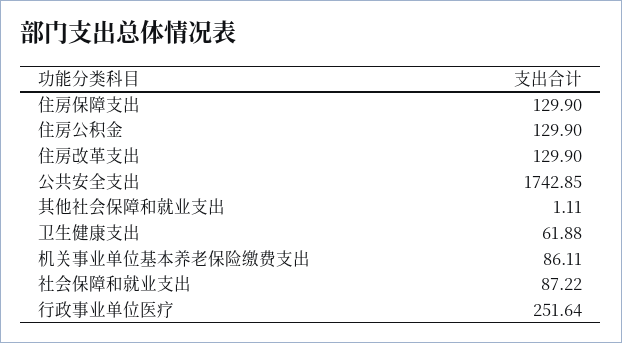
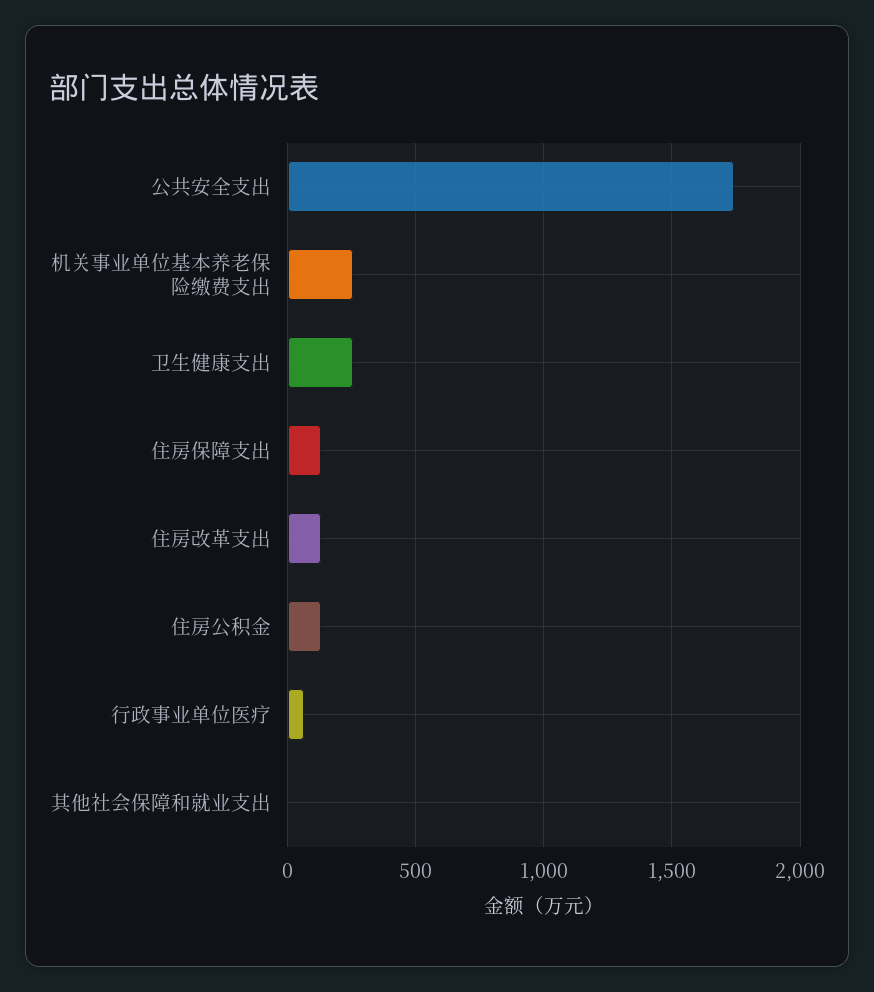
卫生健康支出: 61.88 -> 250
机关事业单位基本养老保险缴费支出: 86.11 -> 250
社会保障和就业支出: 87.22 -> none
行政事业单位医疗: 251.64 -> 50

